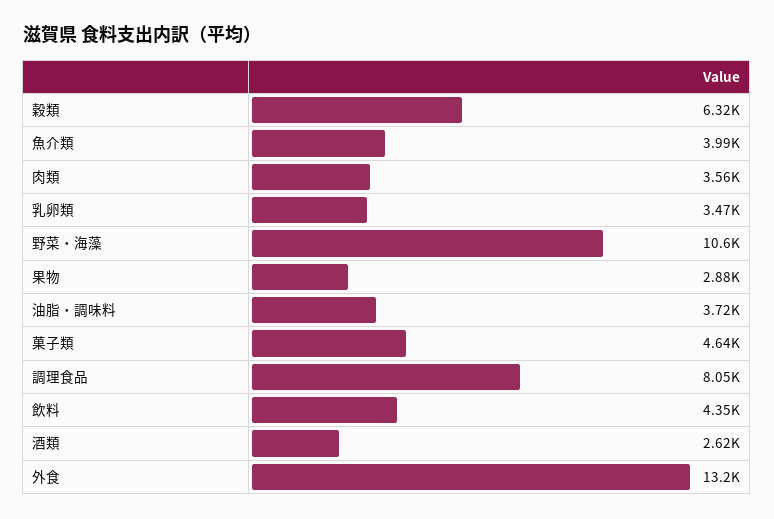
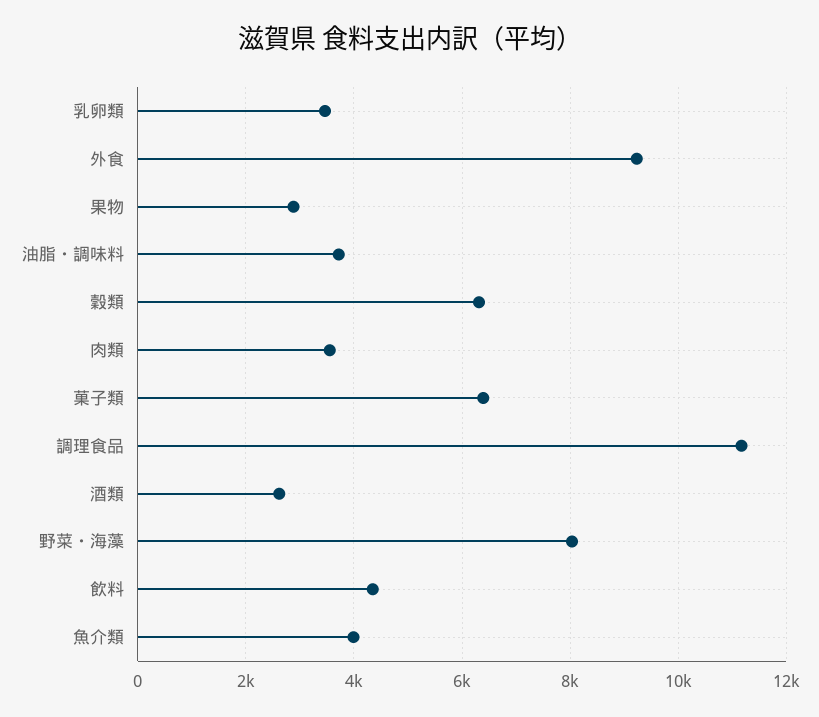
野菜・海藻: 10600 -> 8000
菓子類: 4640 -> 6400
調理食品: 8050 -> 11200
外食: 13200 -> 9200

